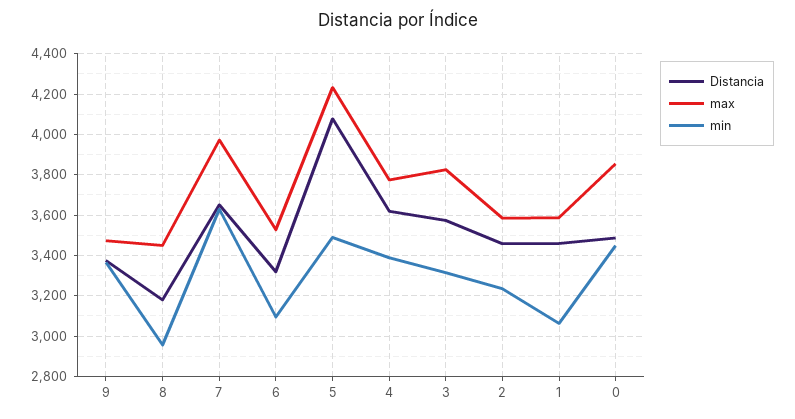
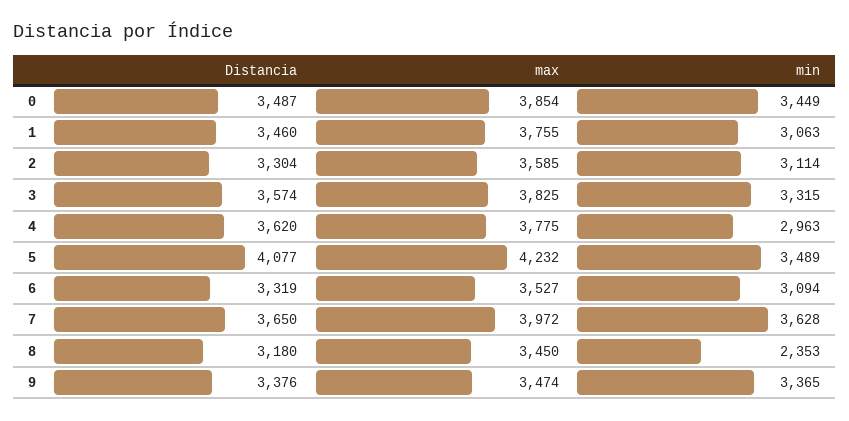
min, 8: 2950 -> 2353
min, 4: 3400 -> 2963
Distancia, 2: 3450 -> 3304
min, 2: 3250 -> 3114
max, 1: 3600 -> 3755

